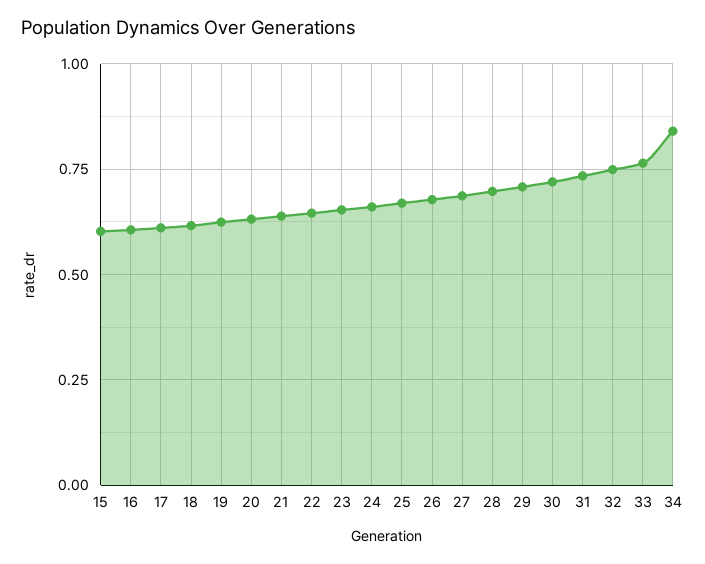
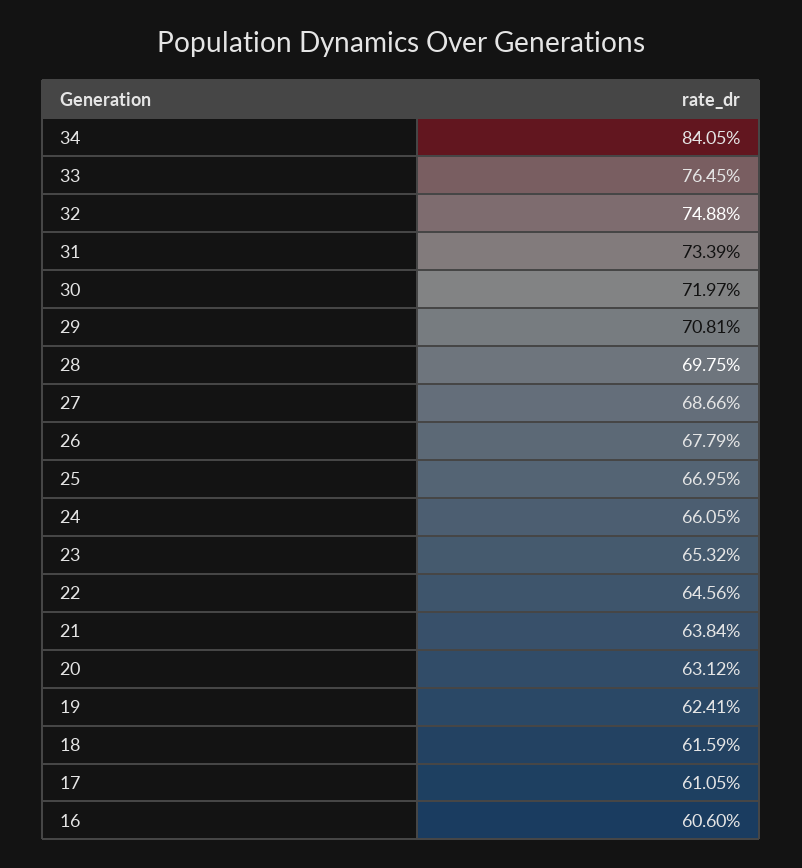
15: 0.6 -> none

